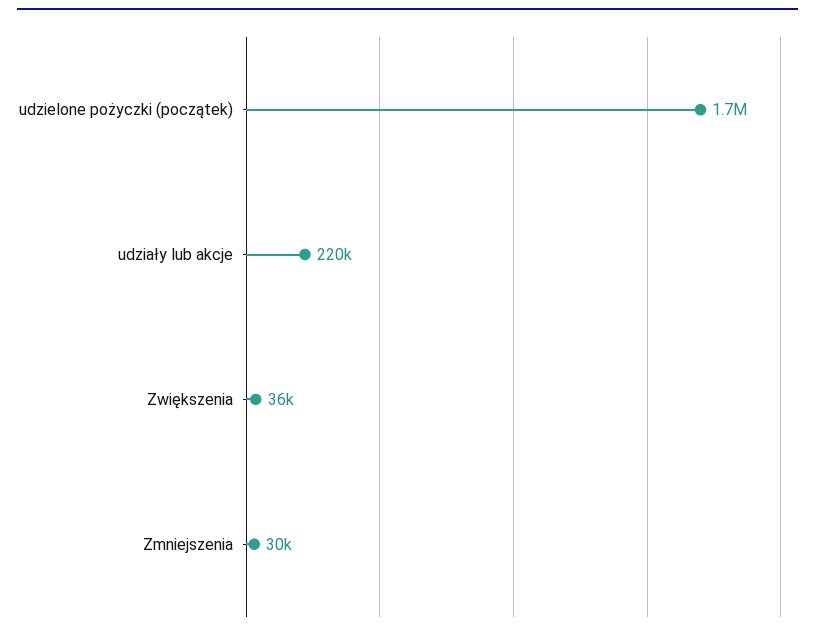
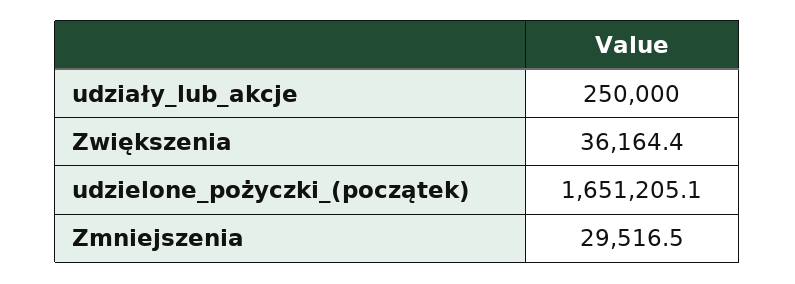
udziały lub akcje: 220000 -> 250000

